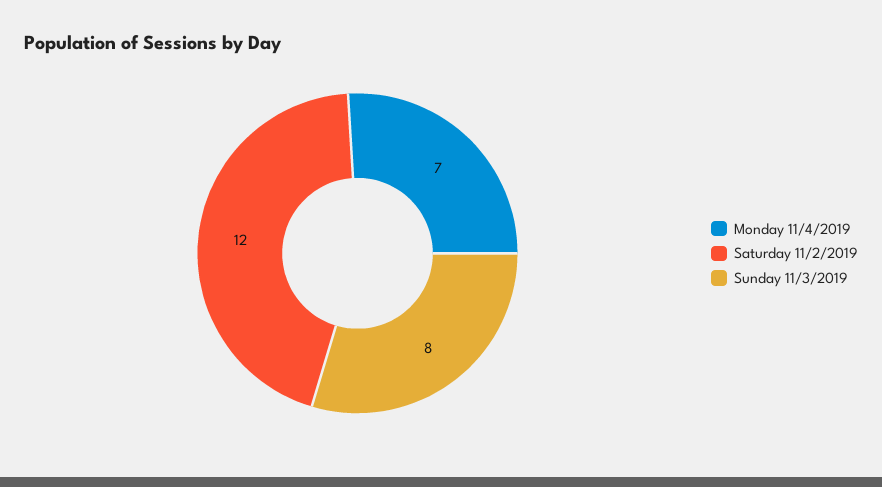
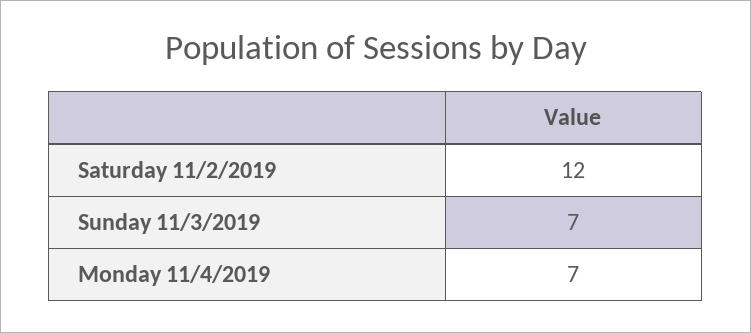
Sunday 11/3/2019: 8 -> 7

